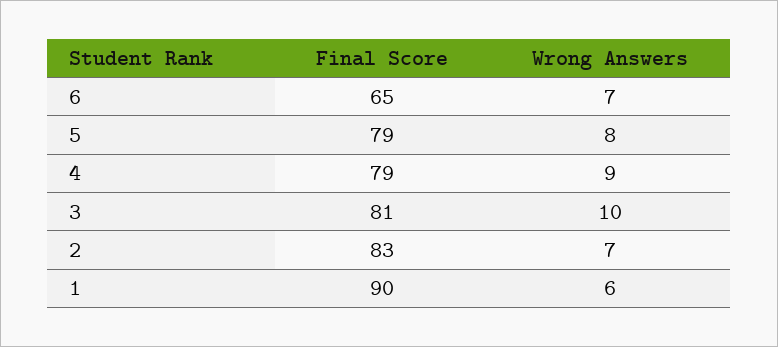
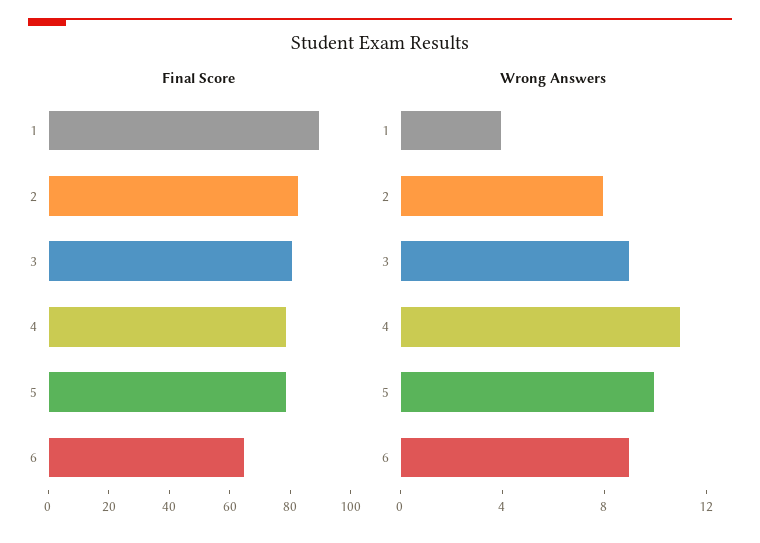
Wrong Answers, 6: 7 -> 9
Wrong Answers, 5: 8 -> 10
Wrong Answers, 4: 9 -> 11
Wrong Answers, 3: 10 -> 9
Wrong Answers, 2: 7 -> 8
Wrong Answers, 1: 6 -> 4

